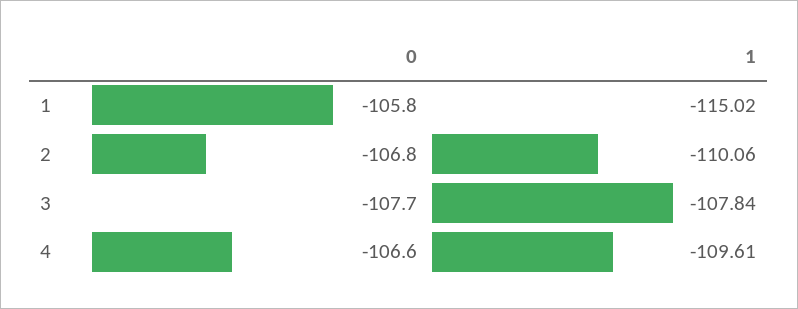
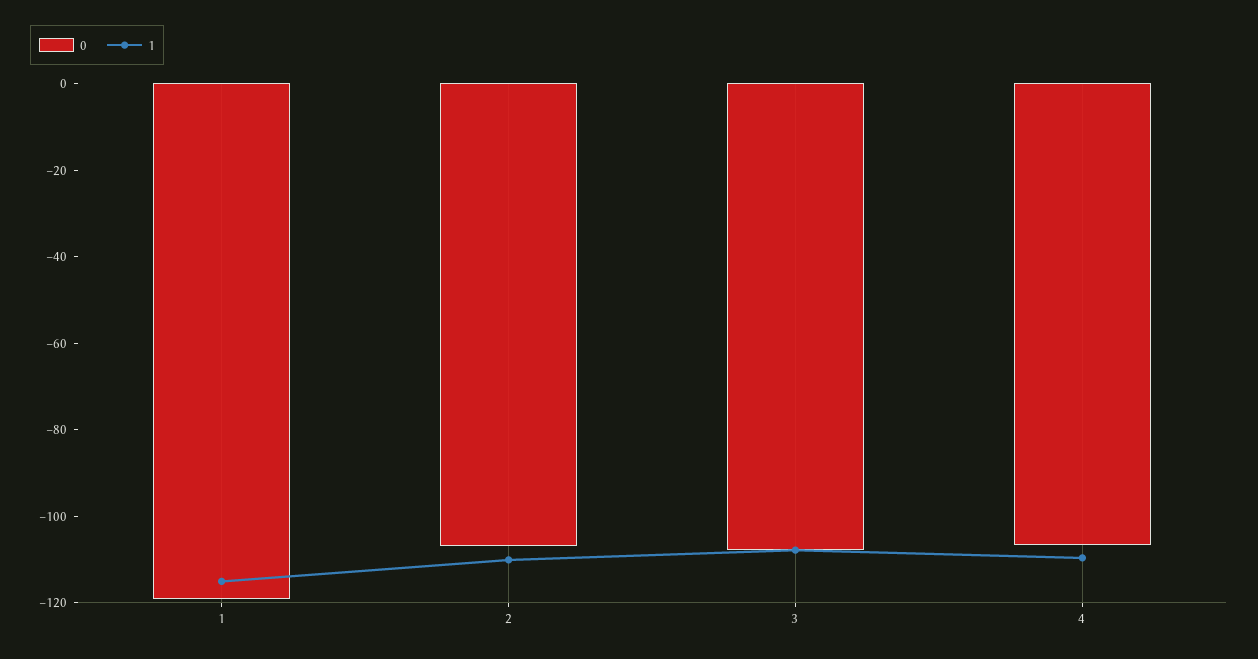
0, 1: -105.8 -> -120

